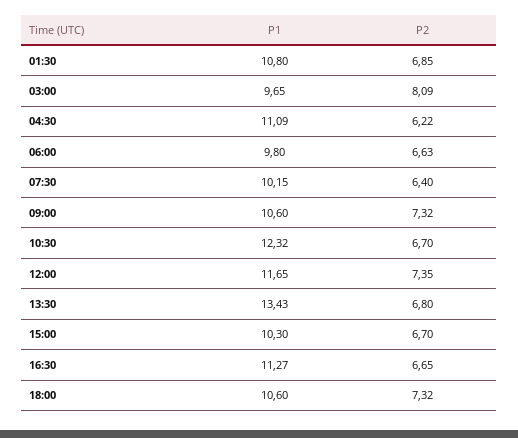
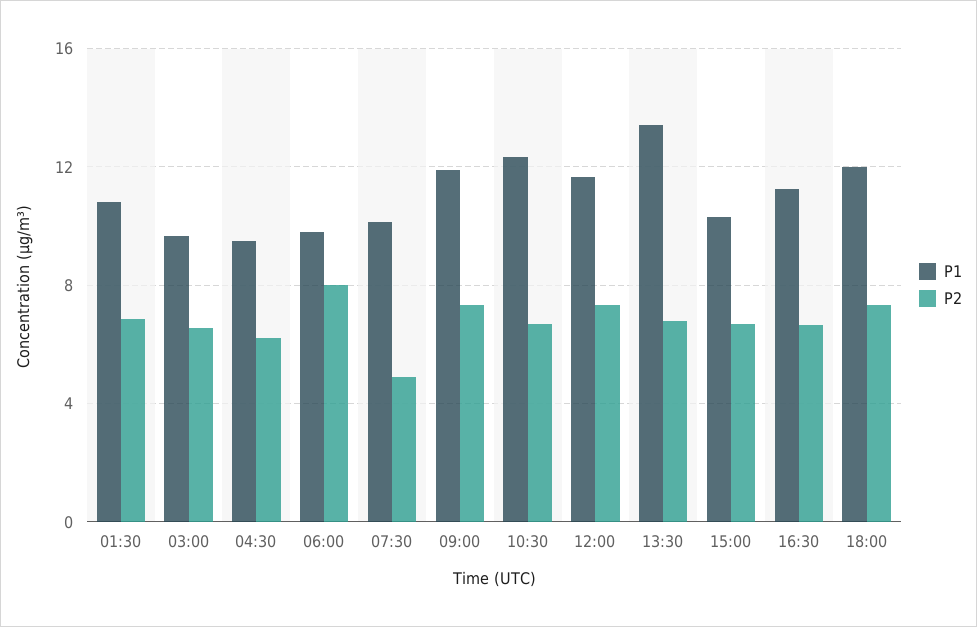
P2, 03:00: 8.09 -> 6.5
P1, 04:30: 11.09 -> 9.5
P2, 06:00: 6.63 -> 8
P2, 07:30: 6.4 -> 5
P1, 09:00: 10.6 -> 12
P1, 18:00: 10.6 -> 12

